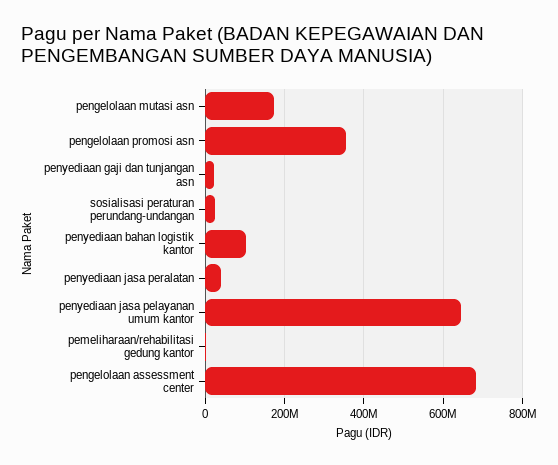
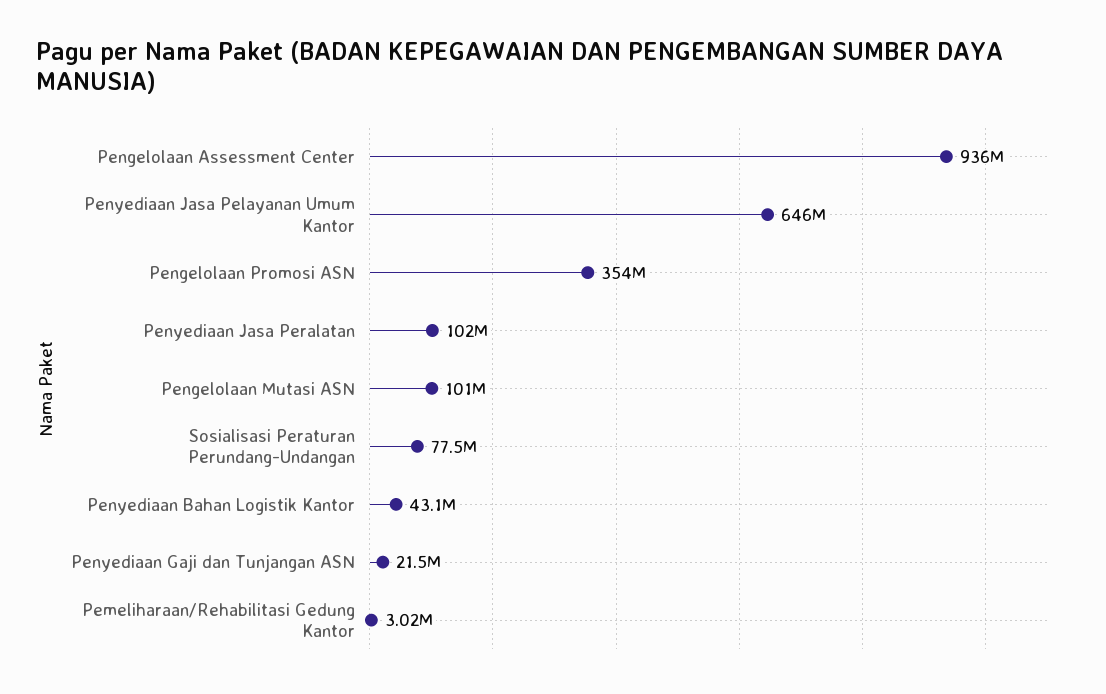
pengelolaan mutasi asn: 180000000 -> 101000000
sosialisasi peraturan perundang-undangan: 20000000 -> 77500000
penyediaan bahan logistik kantor: 100000000 -> 43100000
penyediaan jasa peralatan: 40000000 -> 102000000
pengelolaan assessment center: 680000000 -> 936000000

